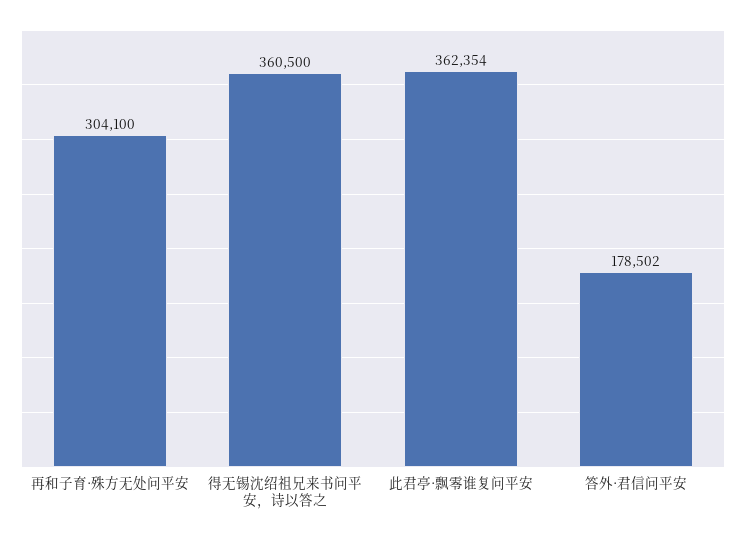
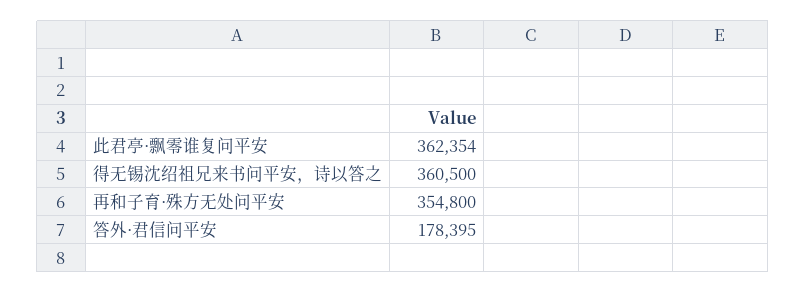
再和子育·殊方无处问平安: 304100 -> 354800
答外·君信问平安: 178502 -> 178395

